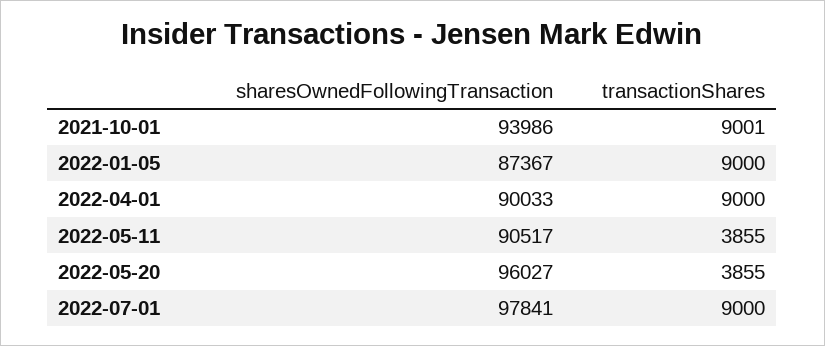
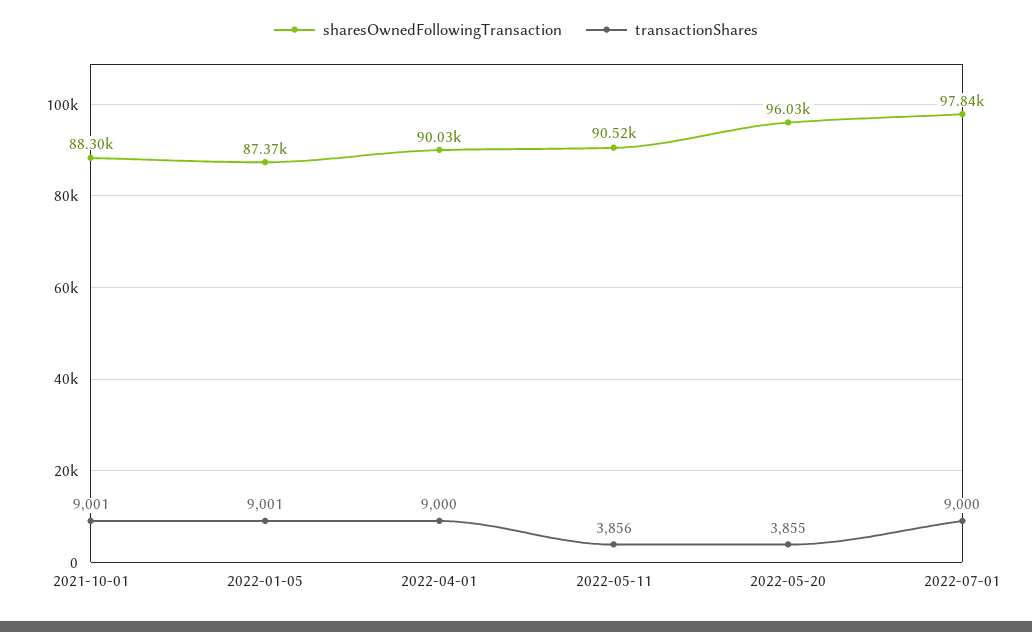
sharesOwnedFollowingTransaction, 2021-10-01: 93986 -> 88300
transactionShares, 2022-01-05: 9000 -> 9001
transactionShares, 2022-05-11: 3855 -> 3856

